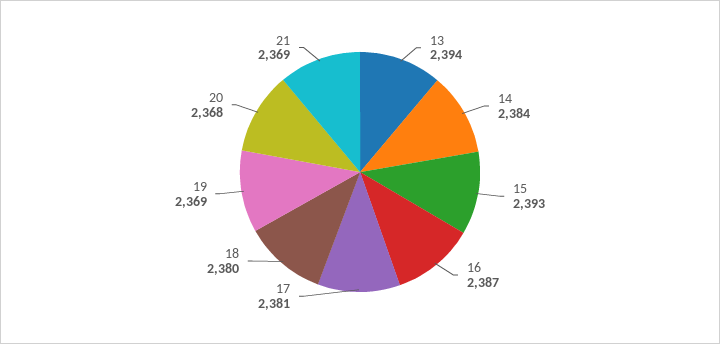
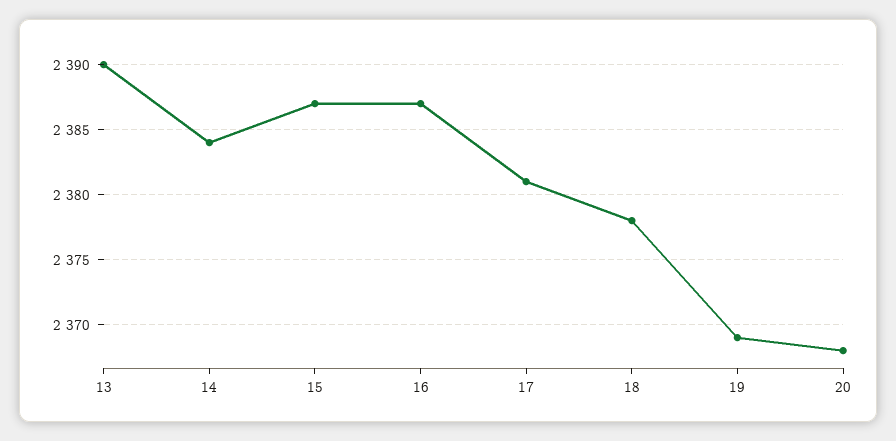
13: 2394 -> 2390
15: 2393 -> 2387
18: 2380 -> 2378
21: 2369 -> none

